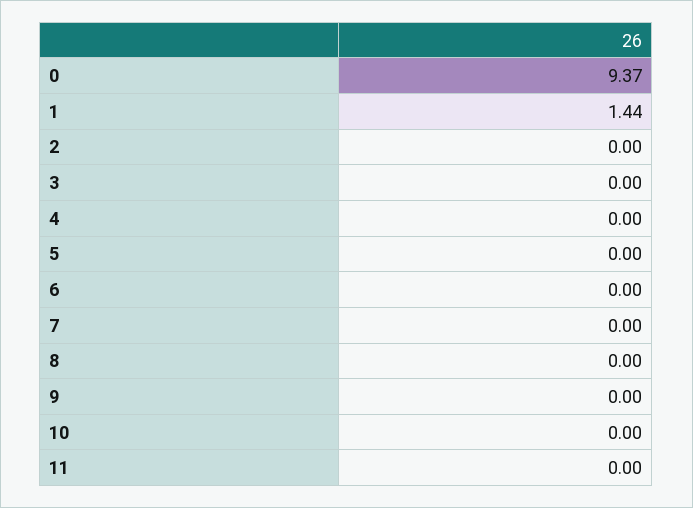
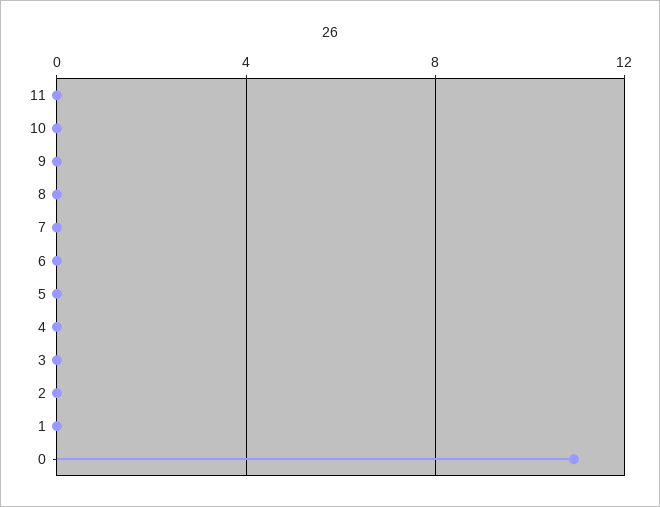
0: 9.37 -> 11
1: 1.44 -> 0

